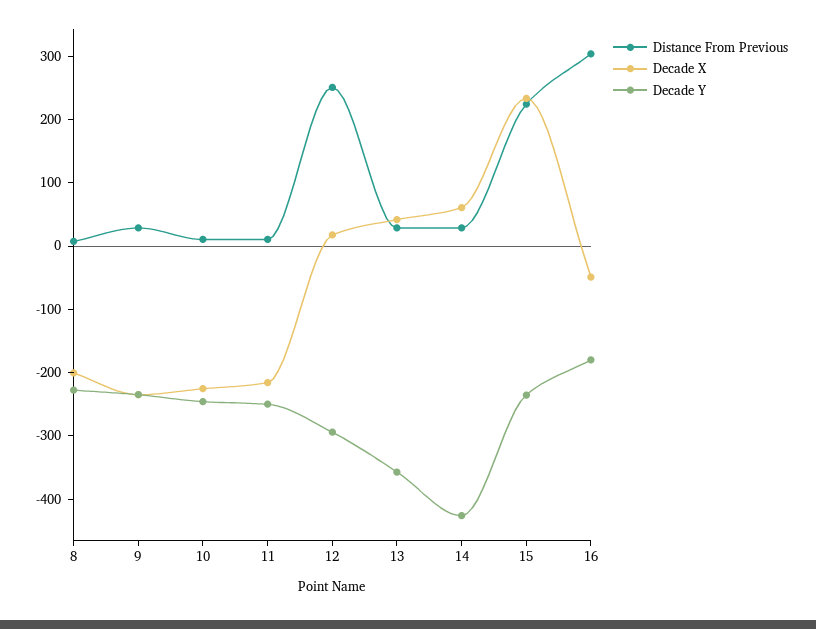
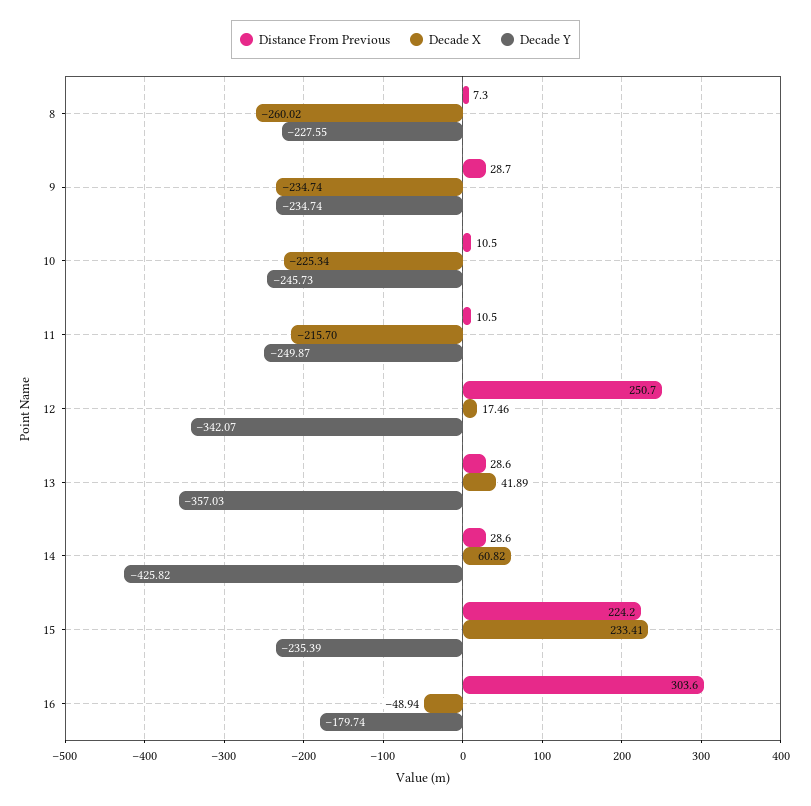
Decade X, 8: -200 -> -260.02
Decade Y, 12: -300 -> -342.07

